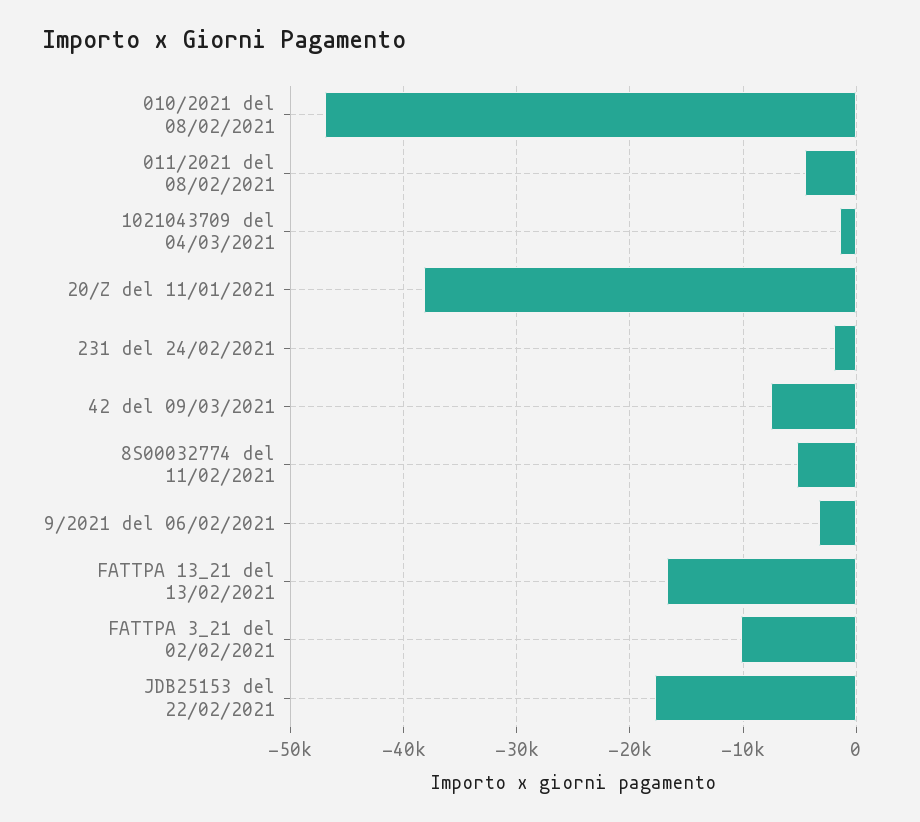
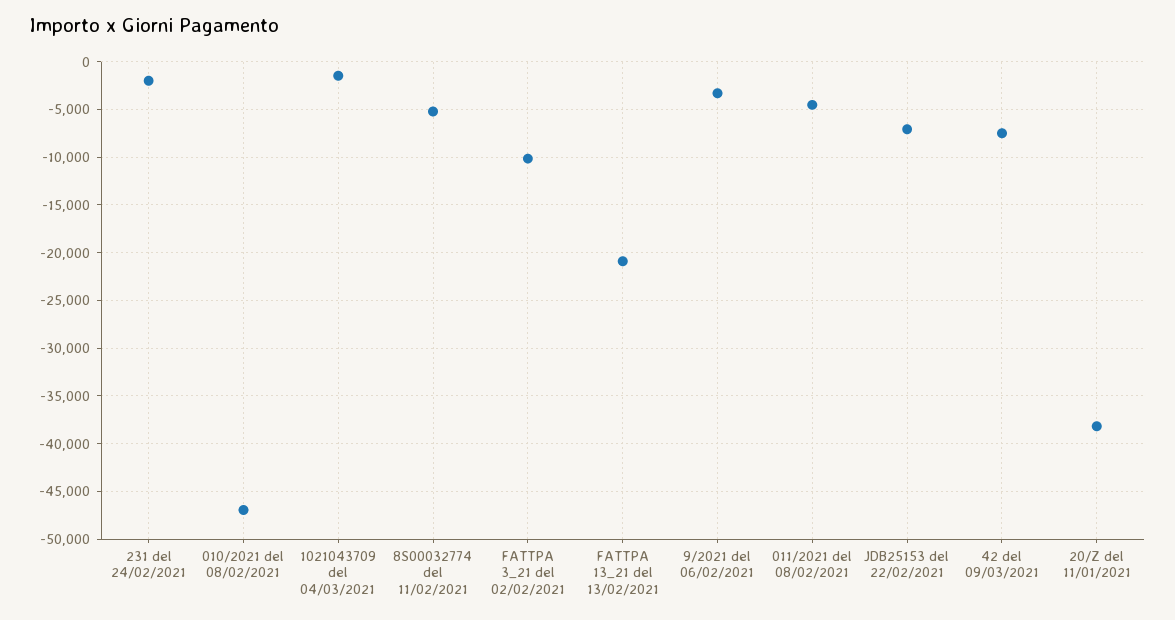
FATTPA 13_21 del 13/02/2021: -17000 -> -21000
JDB25153 del 22/02/2021: -18000 -> -7000

